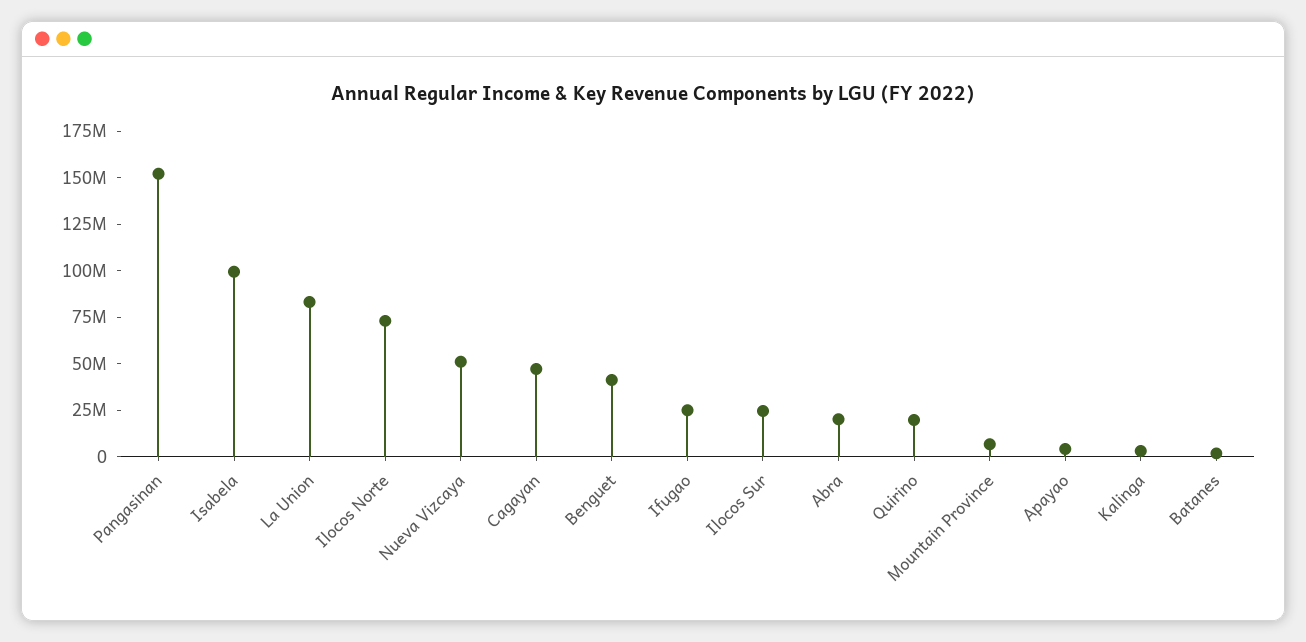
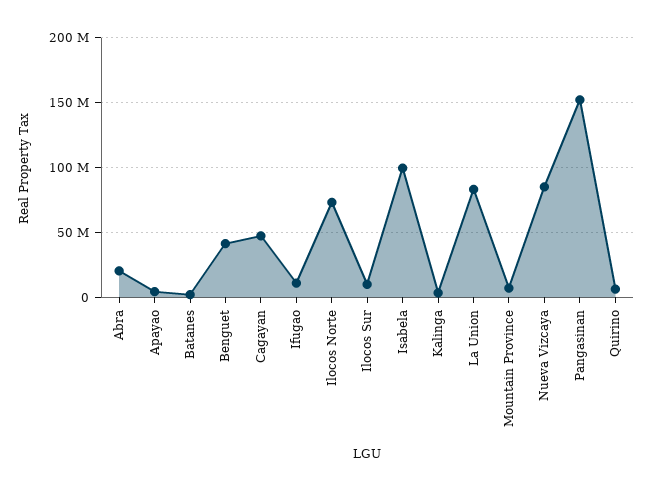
Nueva Vizcaya: 50000000 -> 85000000
Ifugao: 25000000 -> 10000000
Ilocos Sur: 25000000 -> 10000000
Quirino: 20000000 -> 5000000

